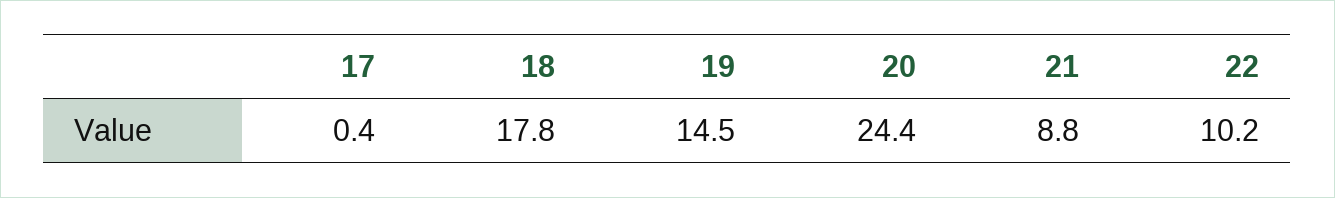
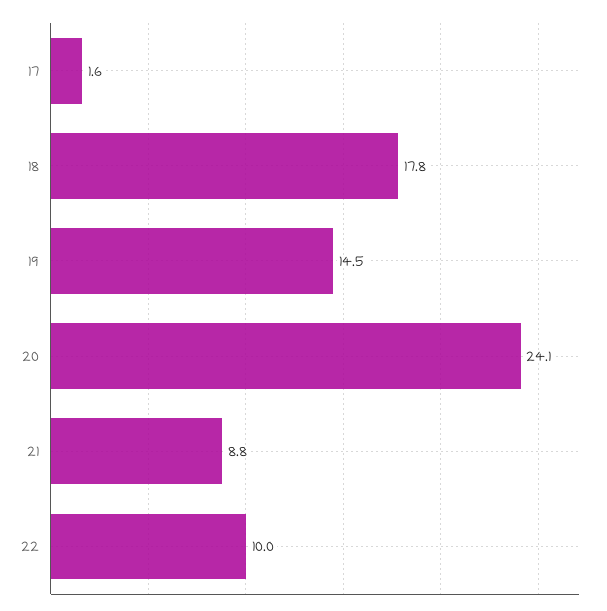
17: 0.4 -> 1.6
20: 24.4 -> 24.1
22: 10.2 -> 10

